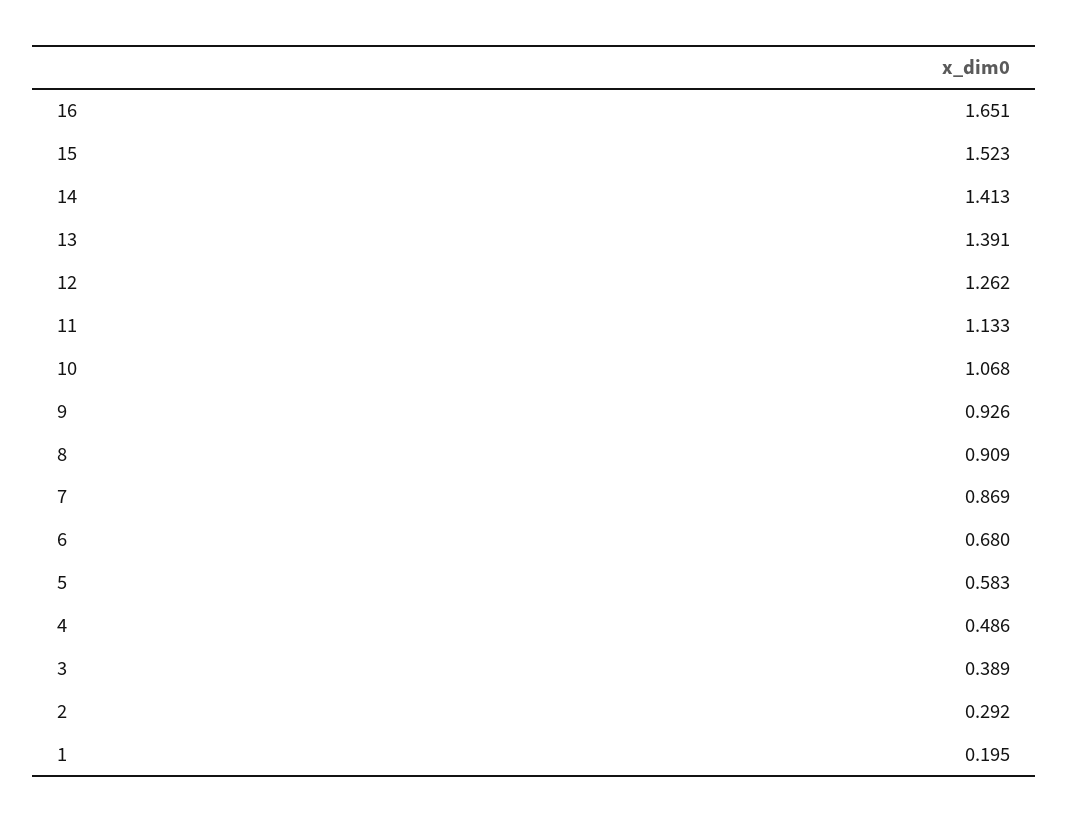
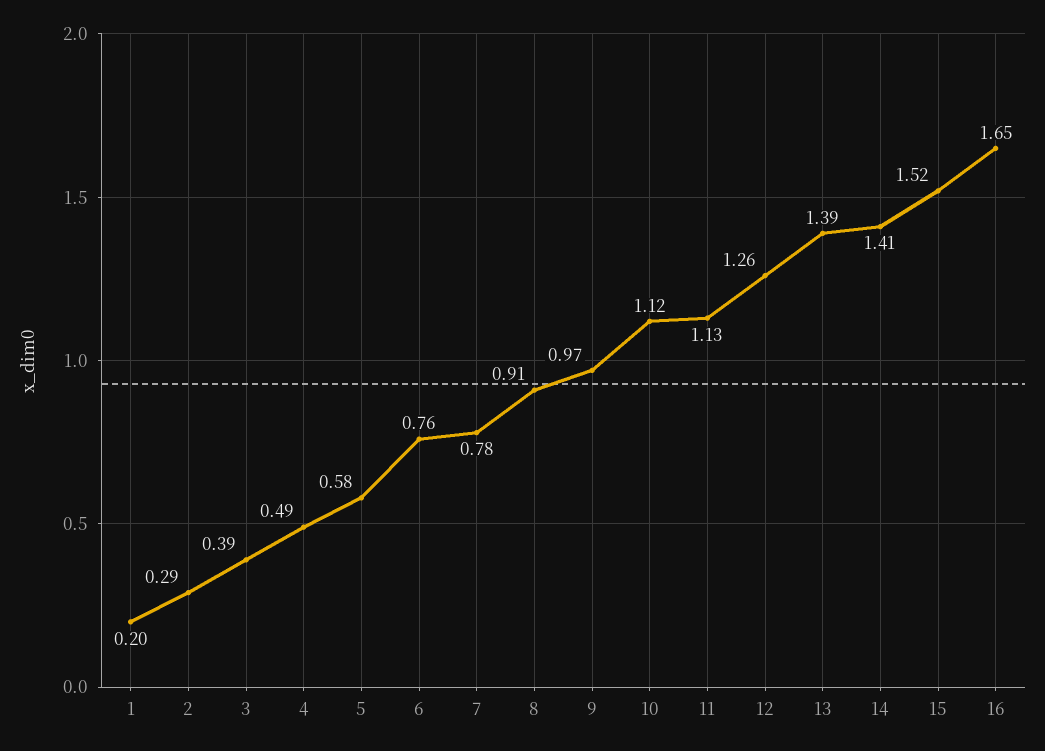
10: 1.068 -> 1.12
9: 0.926 -> 0.97
7: 0.869 -> 0.78
6: 0.68 -> 0.76

